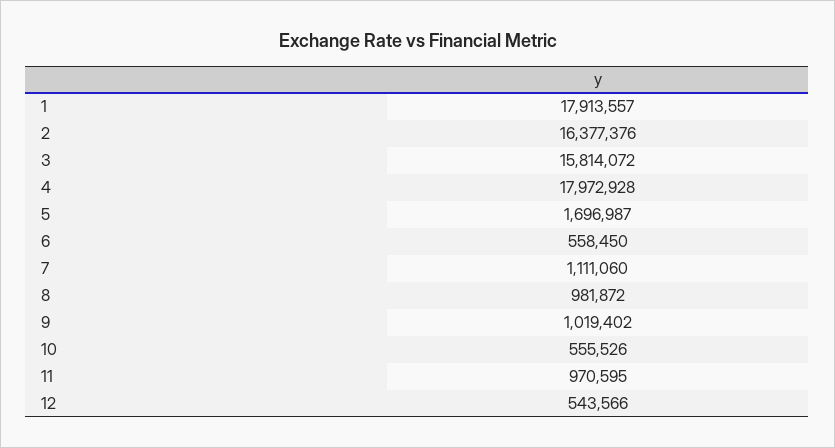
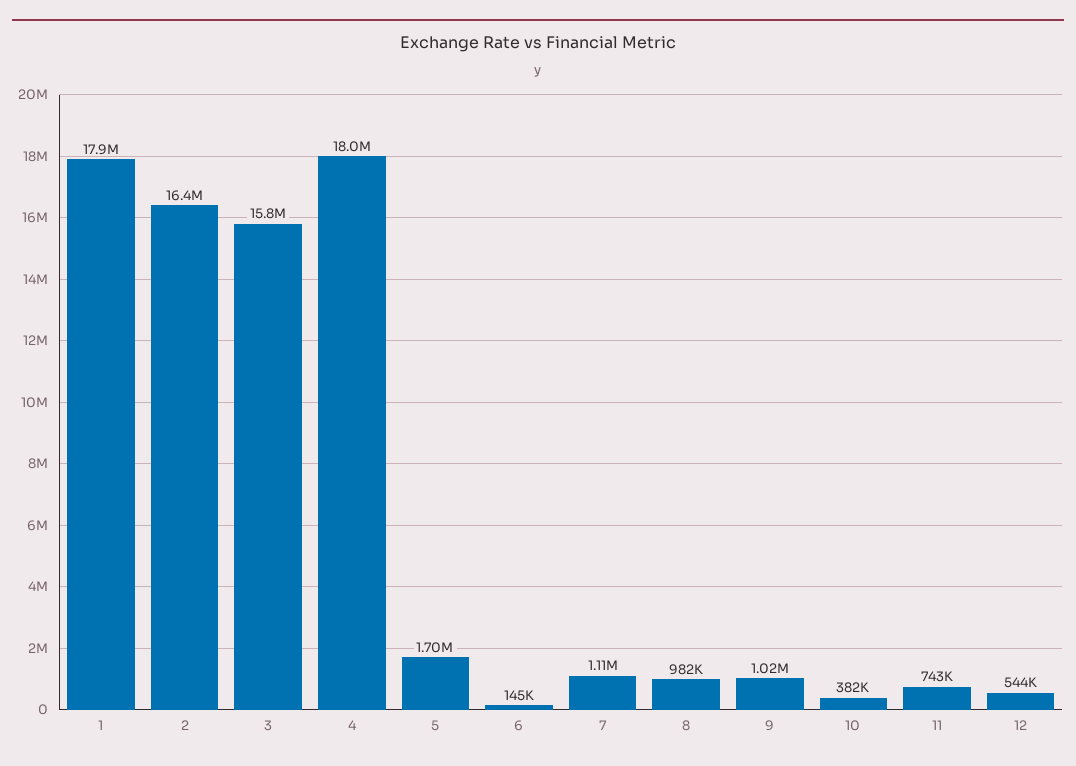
6: 558450 -> 145000
10: 555526 -> 382000
11: 970595 -> 743000

